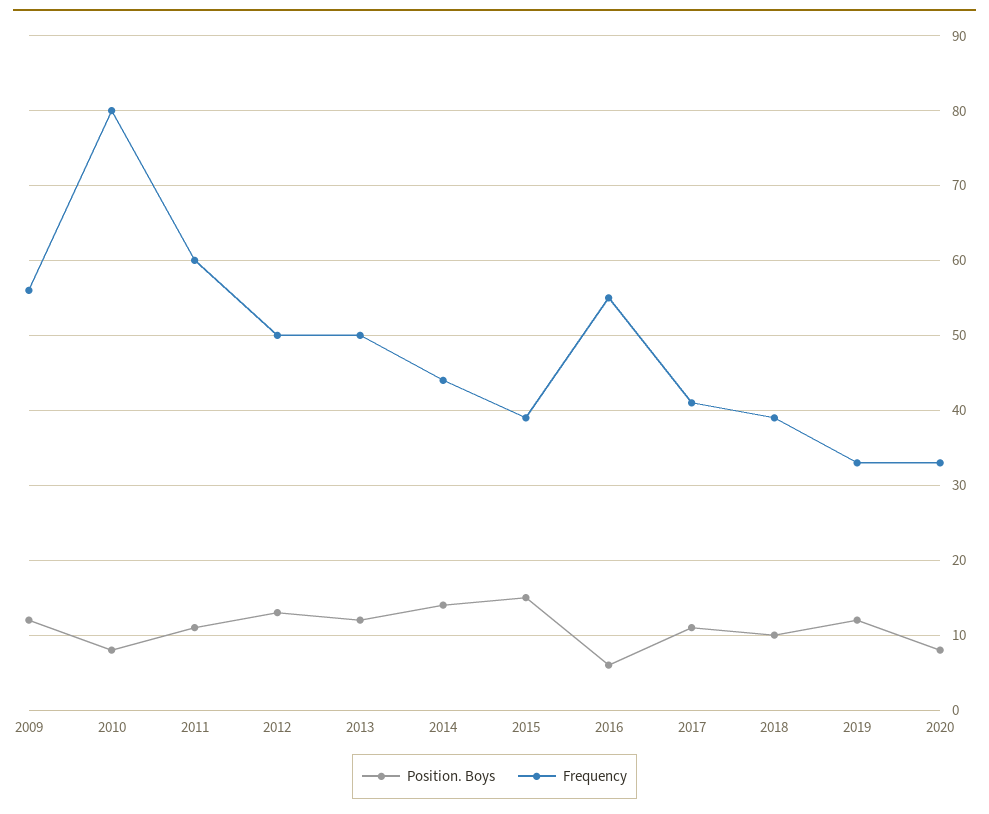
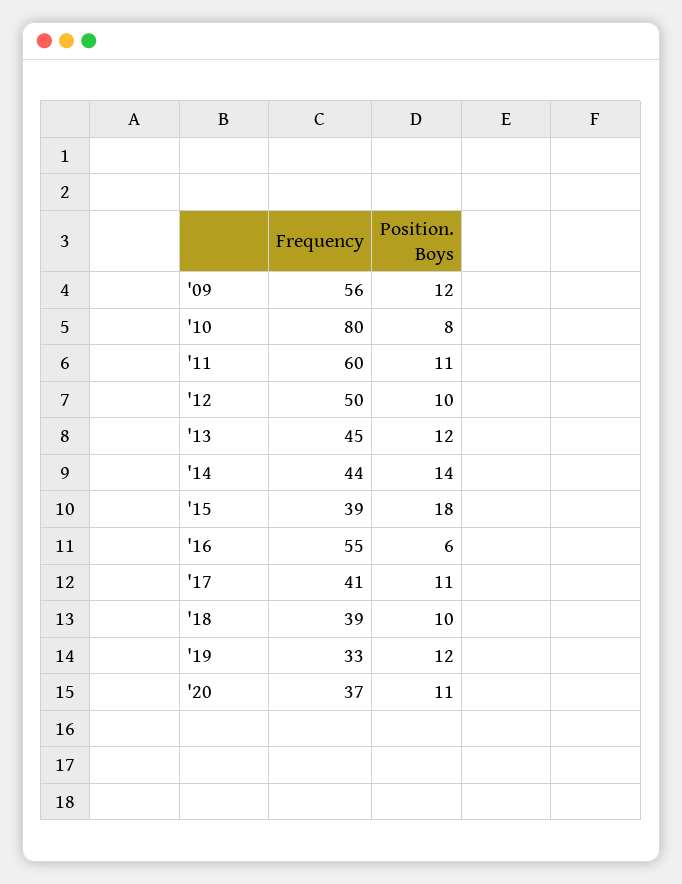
Position. Boys, 2012: 13 -> 10
Frequency, 2013: 50 -> 45
Position. Boys, 2015: 15 -> 18
Position. Boys, 2020: 8 -> 11
Frequency, 2020: 33 -> 37

